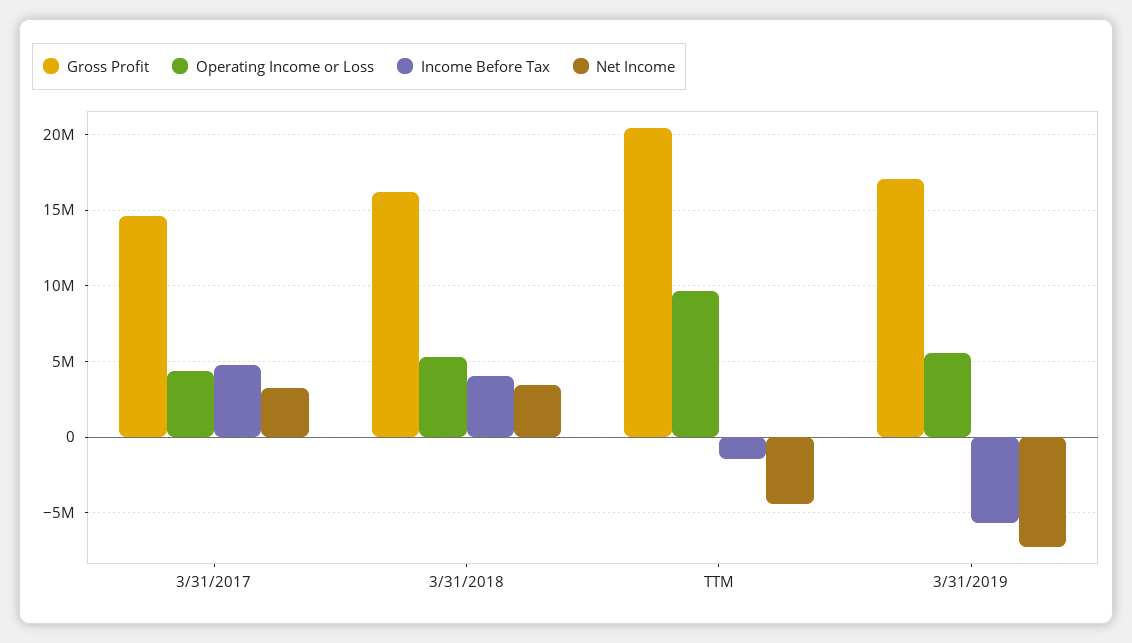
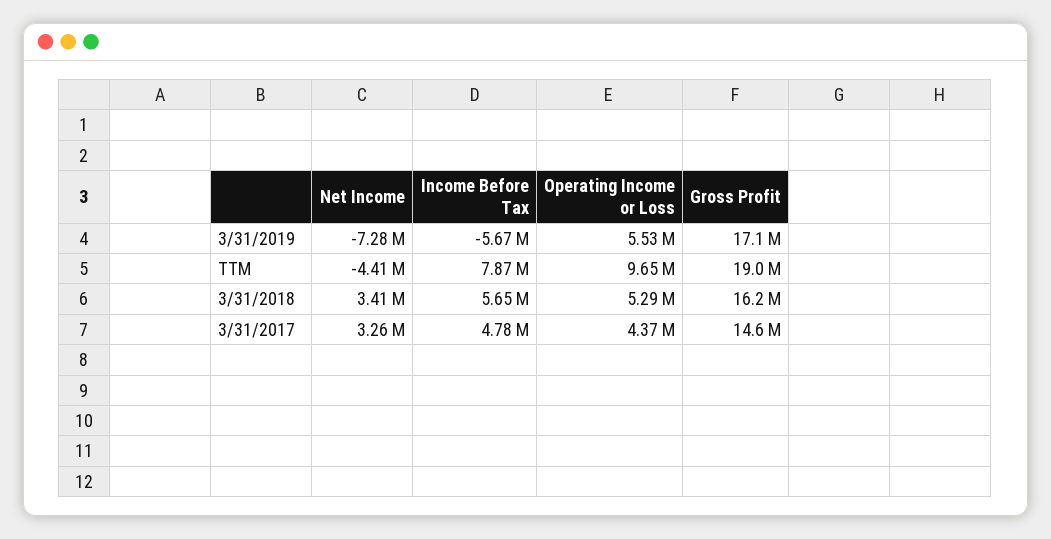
Income Before Tax, 3/31/2018: 4000000 -> 5650000
Gross Profit, TTM: 20500000 -> 19000000
Income Before Tax, TTM: -1500000 -> 7870000

